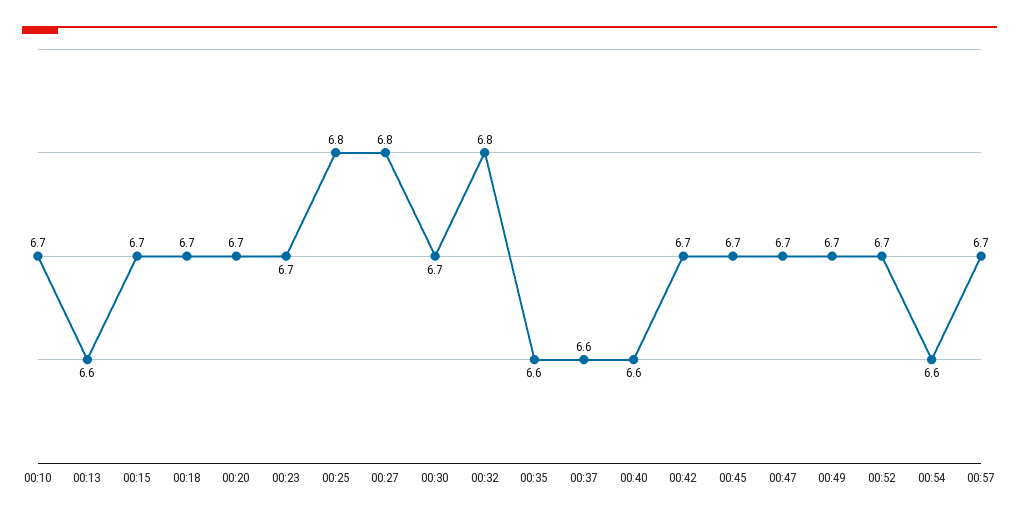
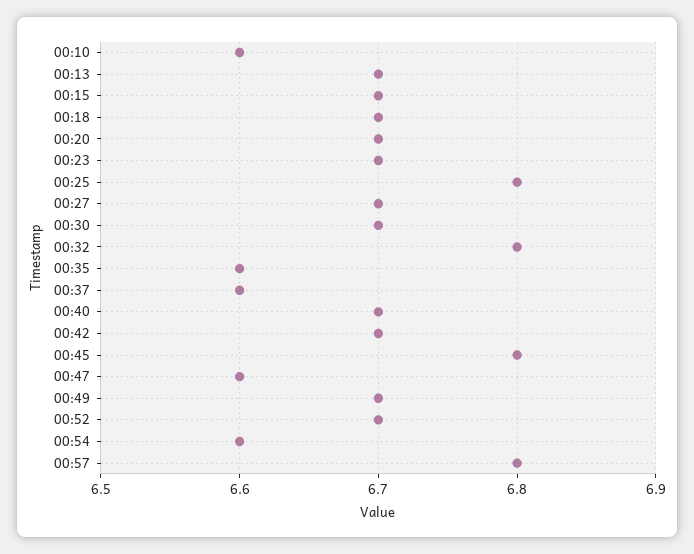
00:10: 6.7 -> 6.6
00:13: 6.6 -> 6.7
00:27: 6.8 -> 6.7
00:40: 6.6 -> 6.7
00:45: 6.7 -> 6.8
00:47: 6.7 -> 6.6
00:57: 6.7 -> 6.8

